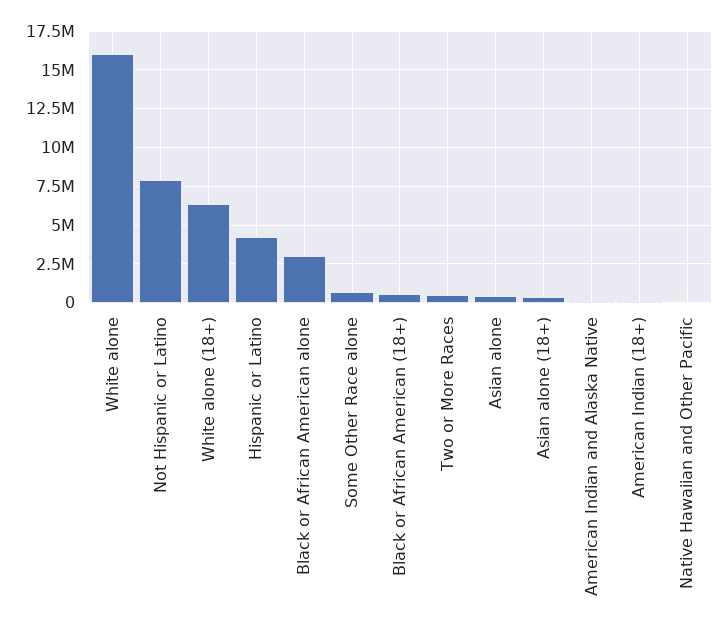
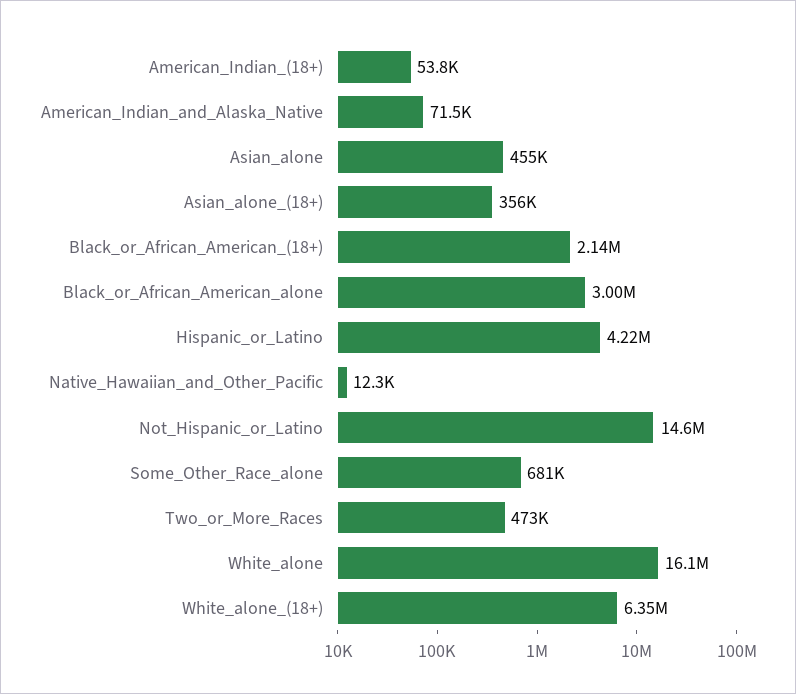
Not Hispanic or Latino: 8000000 -> 14600000
Black or African American (18+): 500000 -> 2140000

